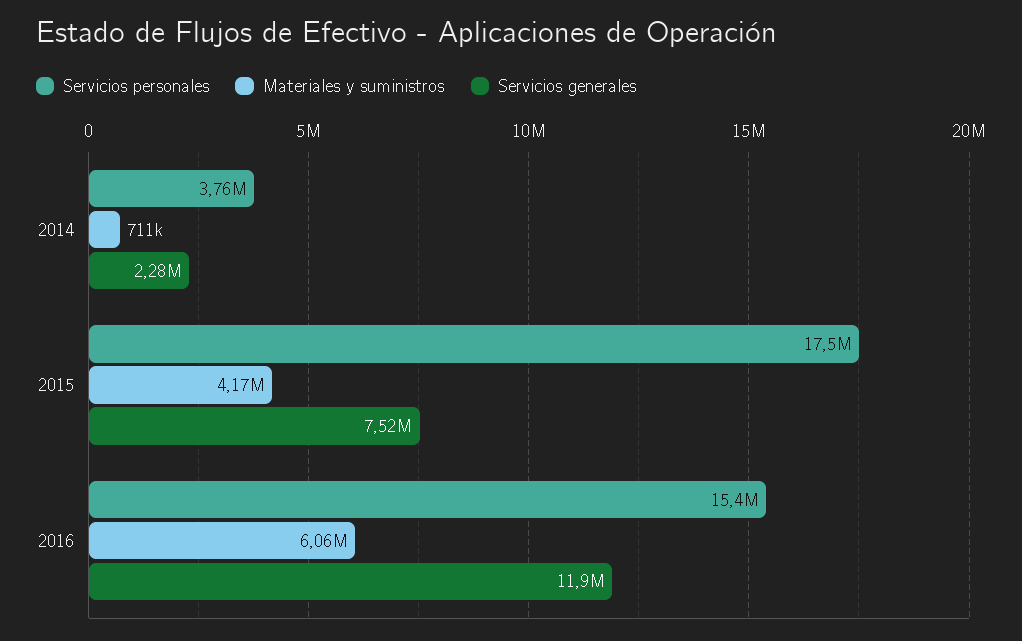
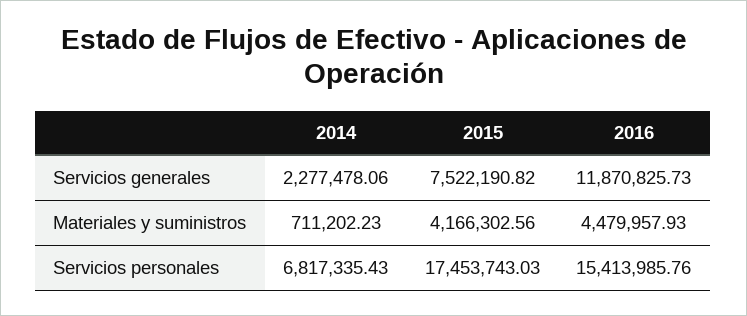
Servicios personales, 2014: 3760000 -> 6817335.43
Materiales y suministros, 2016: 6060000 -> 4479957.93

